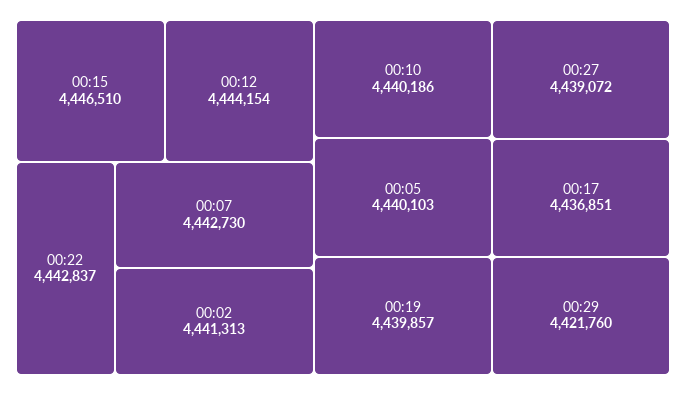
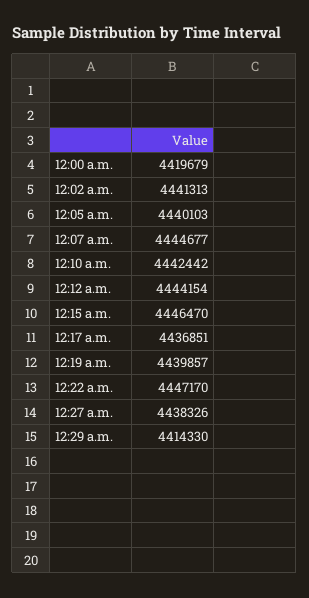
00:15: 4446510 -> 4446470
00:22: 4442837 -> 4447170
00:07: 4442730 -> 4444677
00:10: 4440186 -> 4442442
00:27: 4439072 -> 4438326
00:29: 4421760 -> 4414330
12:00 a.m.: none -> 4419679

